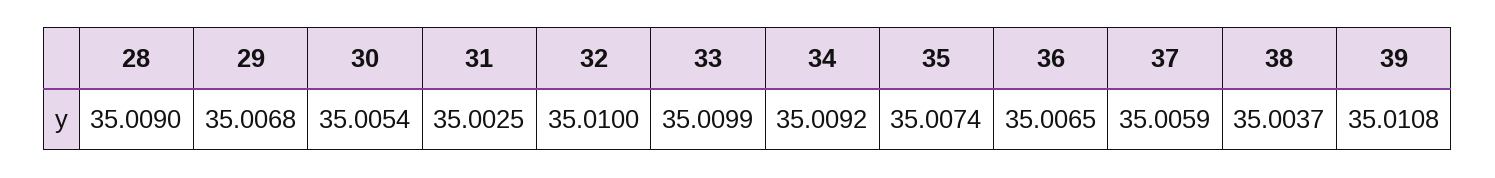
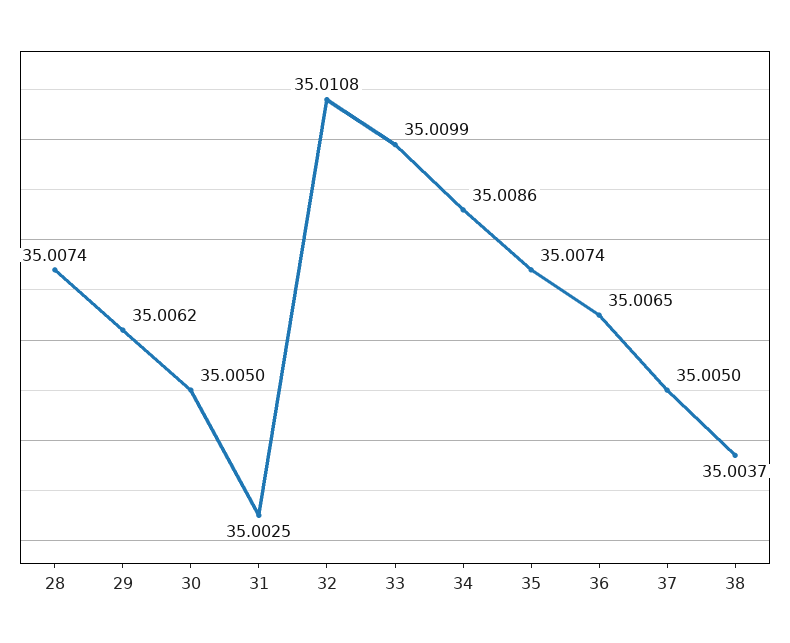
28: 35.009 -> 35.0074
29: 35.0068 -> 35.0062
30: 35.0054 -> 35.005
32: 35.01 -> 35.0108
34: 35.0092 -> 35.0086
37: 35.0059 -> 35.005
39: 35.0108 -> none

